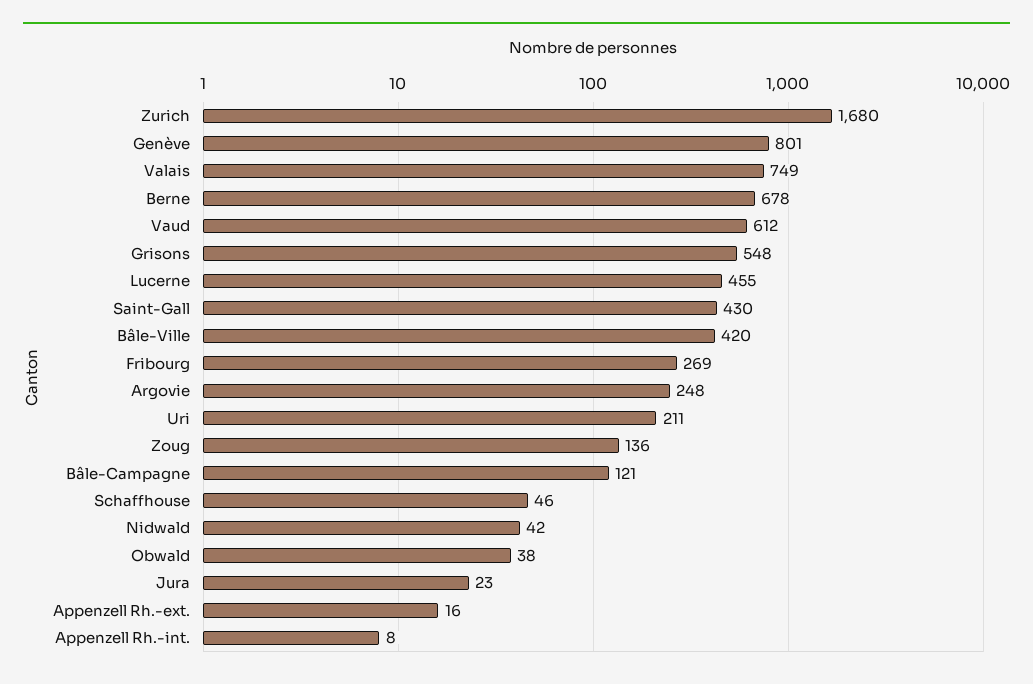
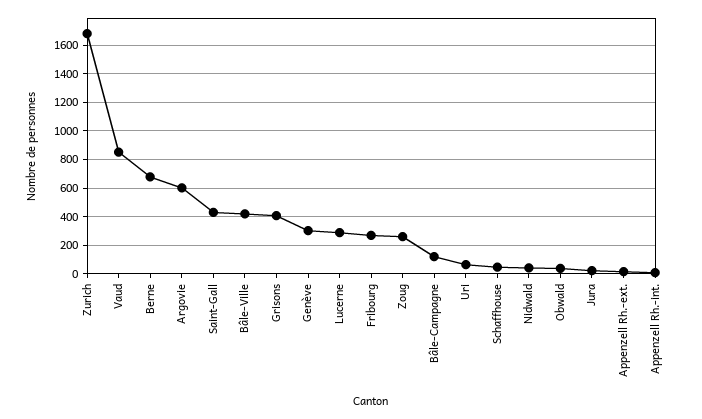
Genève: 801 -> 300
Valais: 749 -> none
Vaud: 612 -> 850
Grisons: 548 -> 400
Lucerne: 455 -> 300
Argovie: 248 -> 600
Uri: 211 -> 50
Zoug: 136 -> 250

